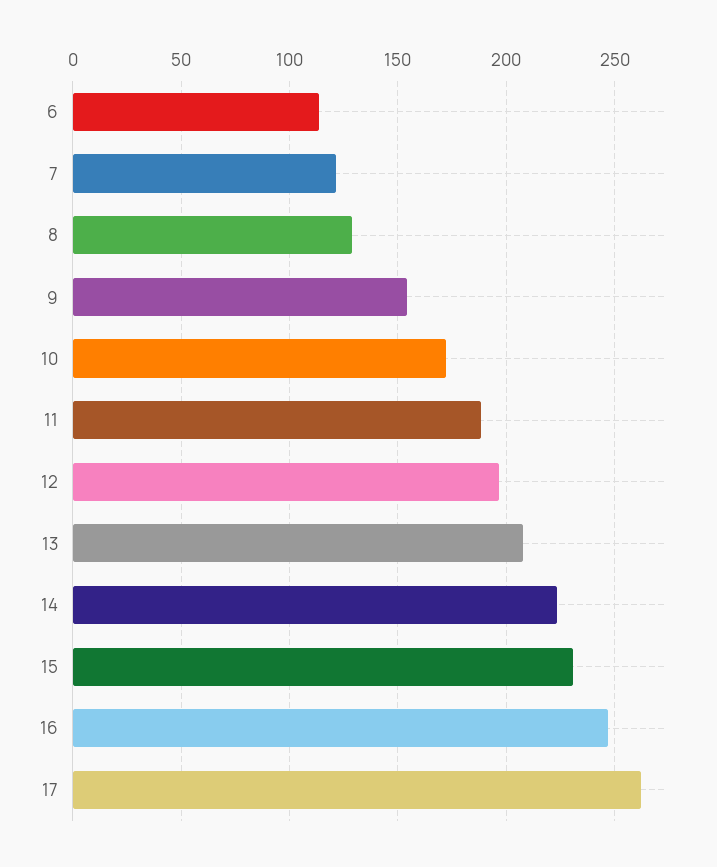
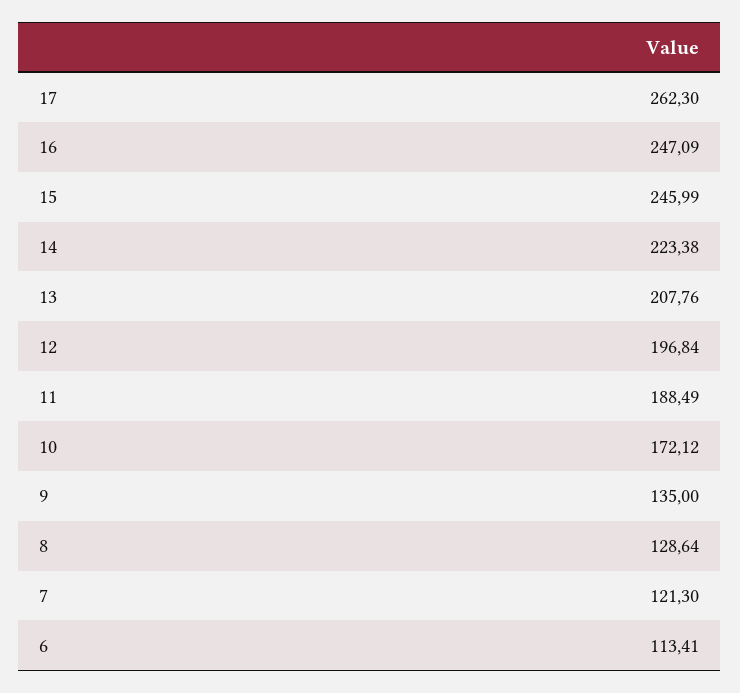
9: 155 -> 135
15: 230 -> 245.99

